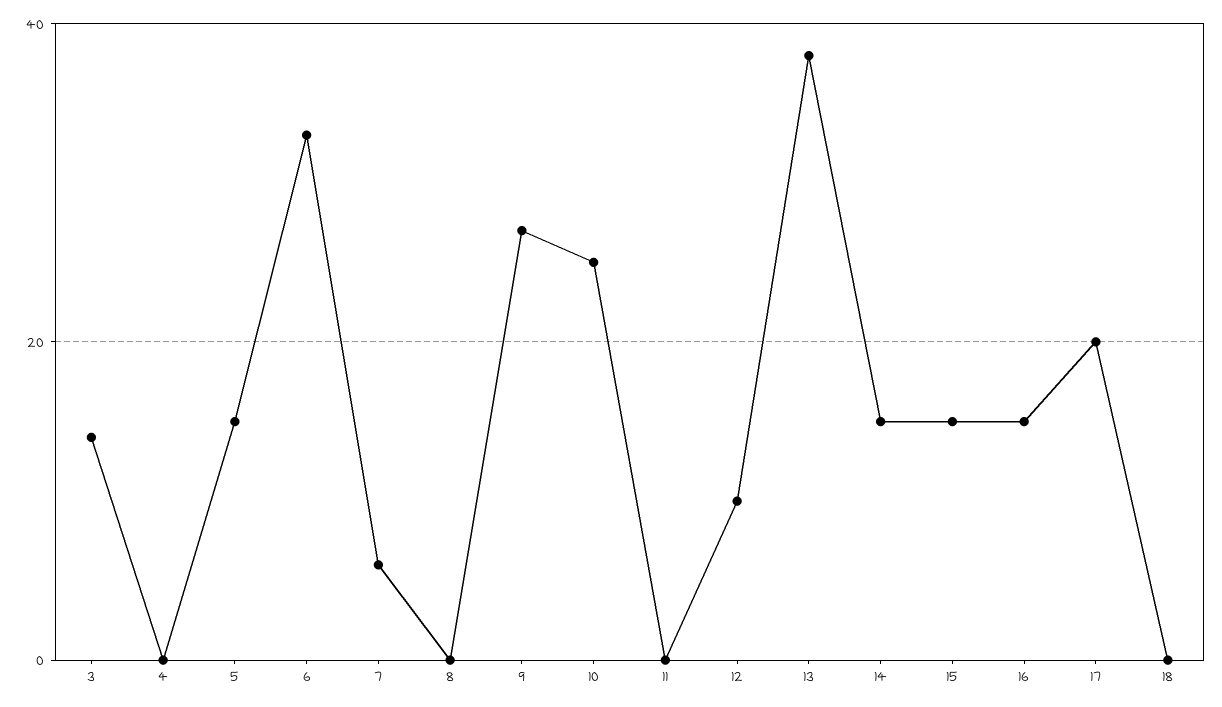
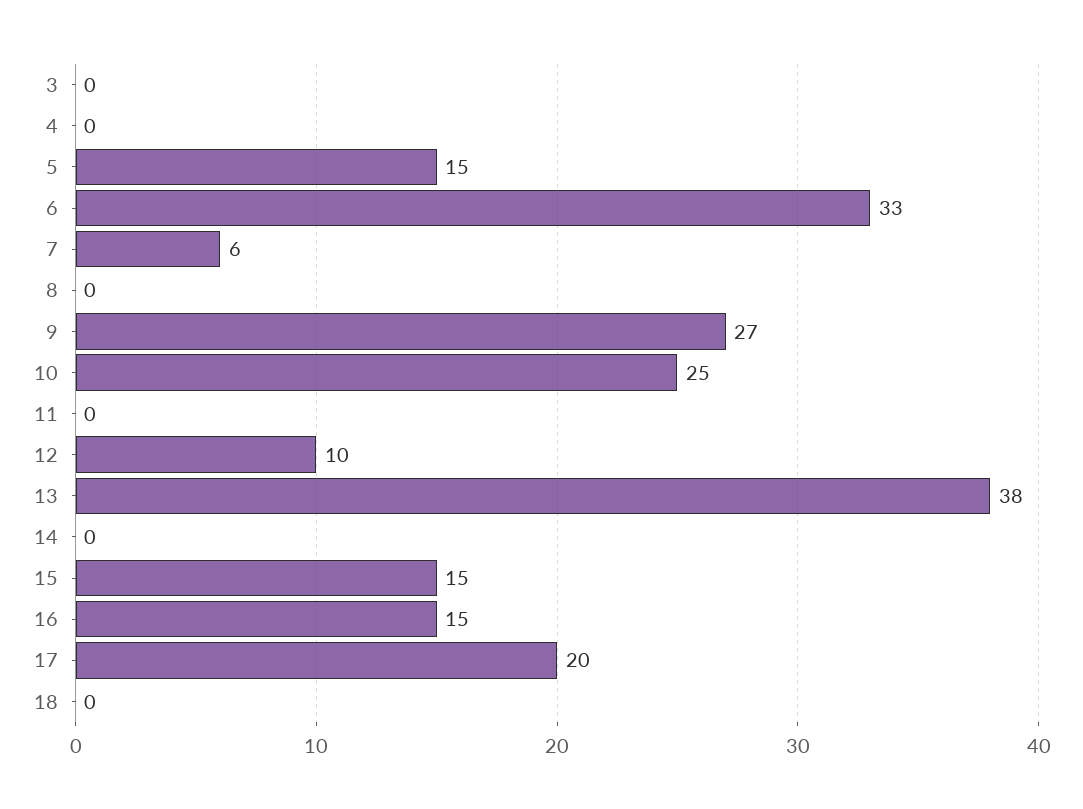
3: 15 -> 0
14: 15 -> 0

